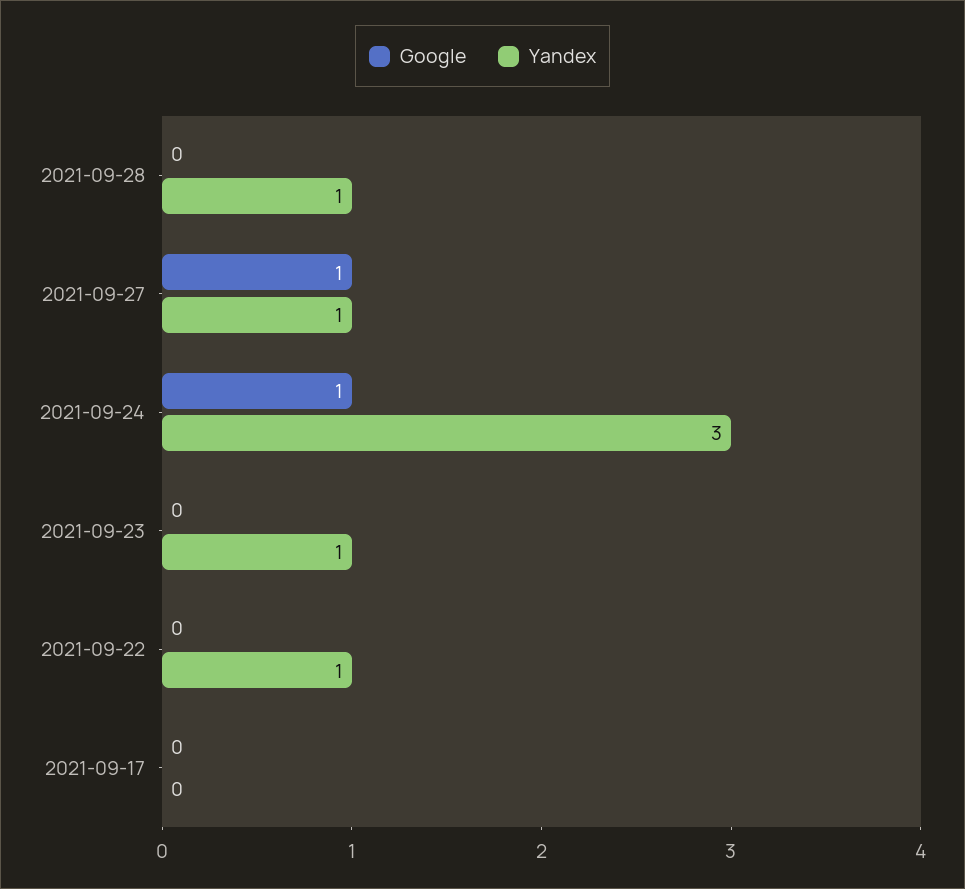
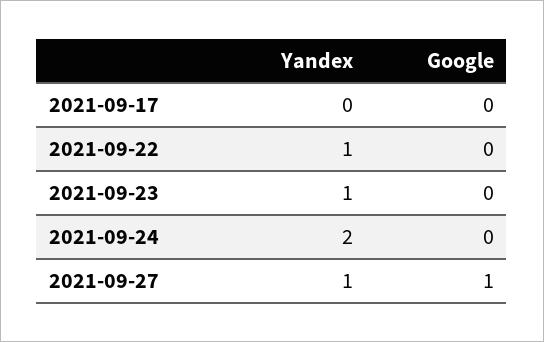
Google, 2021-09-28: 0 -> none
Yandex, 2021-09-28: 1 -> none
Google, 2021-09-24: 1 -> 0
Yandex, 2021-09-24: 3 -> 2

